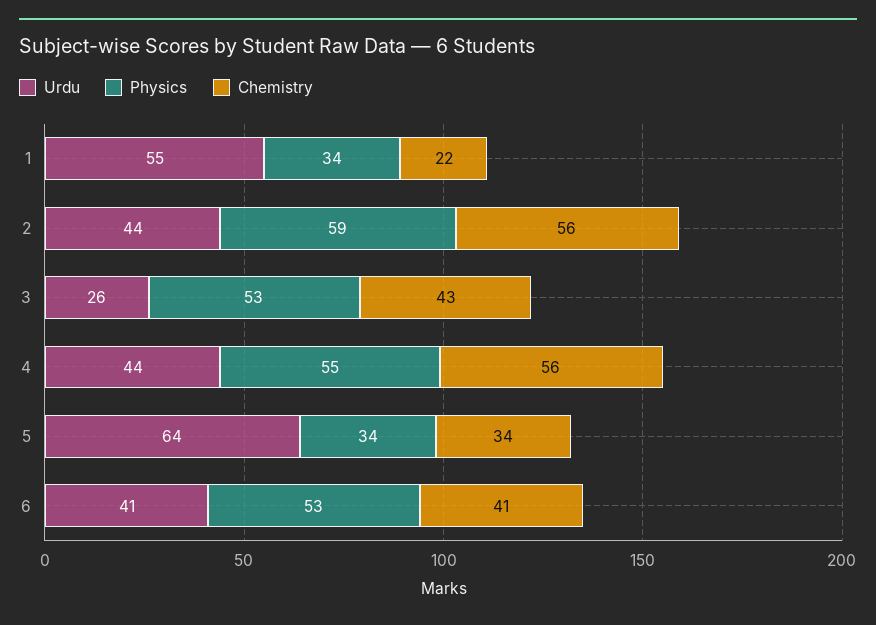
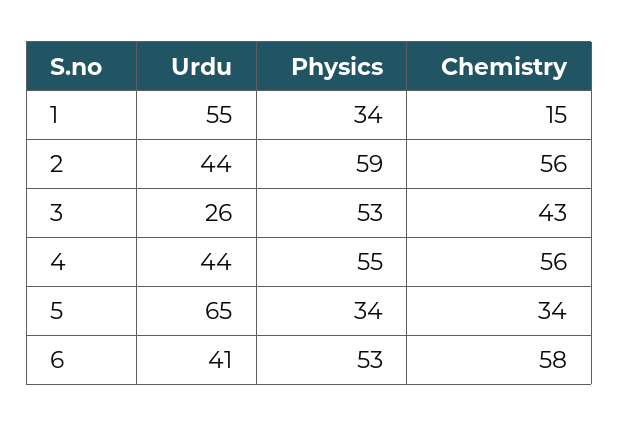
Chemistry, 1: 22 -> 15
Urdu, 5: 64 -> 65
Chemistry, 6: 41 -> 58

